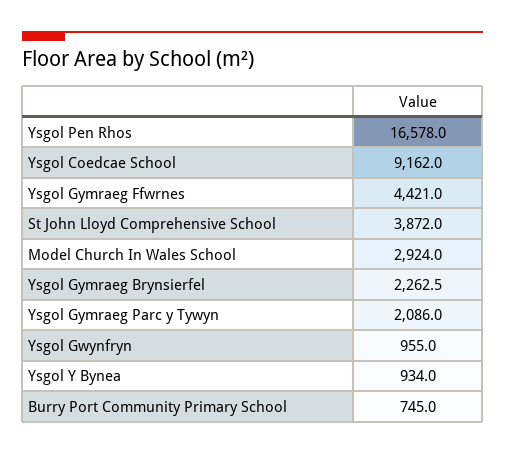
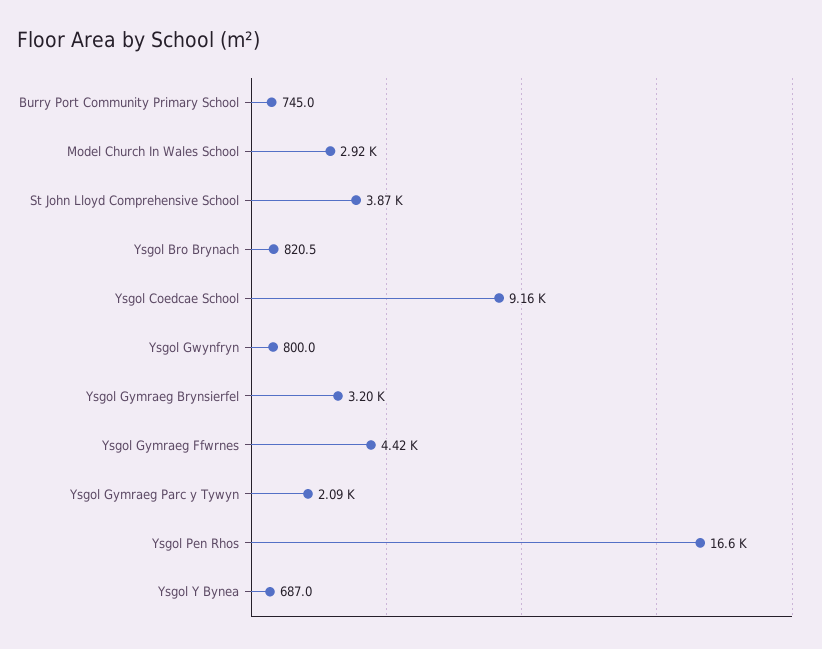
Ysgol Gymraeg Brynsierfel: 2262.5 -> 3200
Ysgol Gwynfryn: 955 -> 800
Ysgol Y Bynea: 934 -> 687
Ysgol Bro Brynach: none -> 820.5

